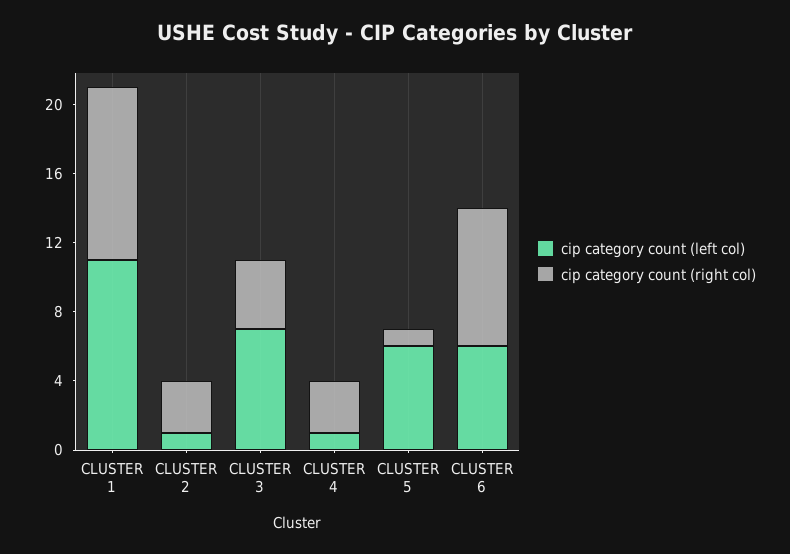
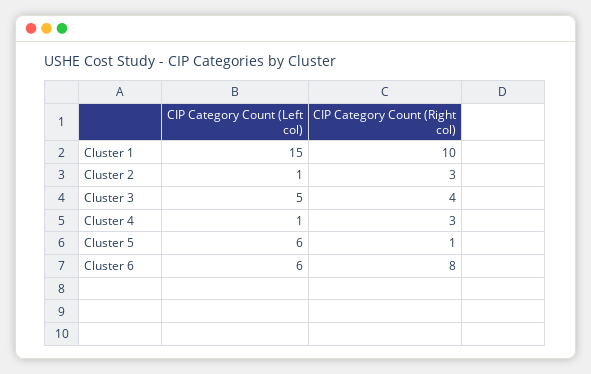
cip category count (left col), CLUSTER 1: 11 -> 15
cip category count (left col), CLUSTER 3: 7 -> 5

